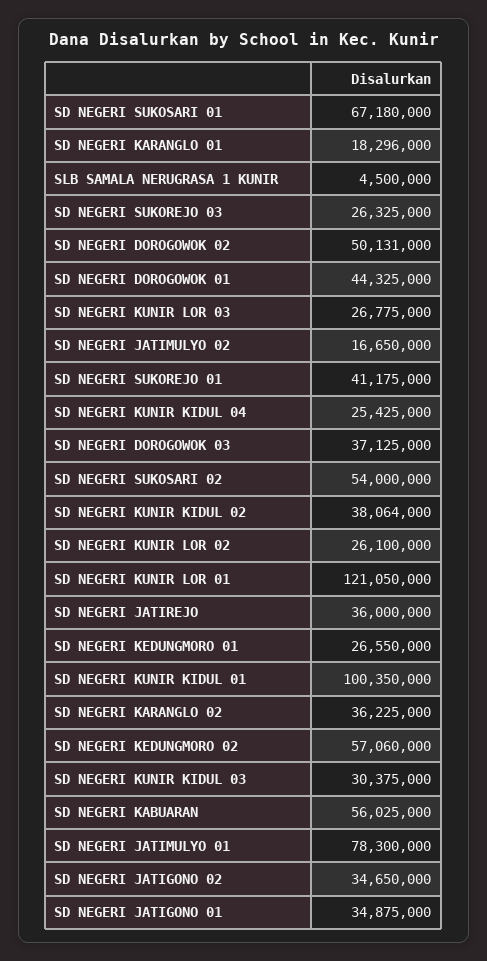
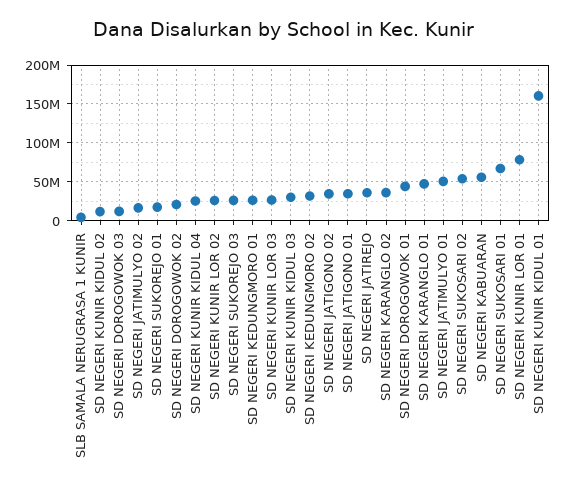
SD NEGERI KARANGLO 01: 18296000 -> 50000000
SD NEGERI DOROGOWOK 02: 50131000 -> 20000000
SD NEGERI SUKOREJO 01: 41175000 -> 20000000
SD NEGERI DOROGOWOK 03: 37125000 -> 10000000
SD NEGERI KUNIR KIDUL 02: 38064000 -> 10000000
SD NEGERI KUNIR LOR 01: 121050000 -> 80000000
SD NEGERI KUNIR KIDUL 01: 100350000 -> 160000000
SD NEGERI KEDUNGMORO 02: 57060000 -> 30000000
SD NEGERI JATIMULYO 01: 78300000 -> 50000000

